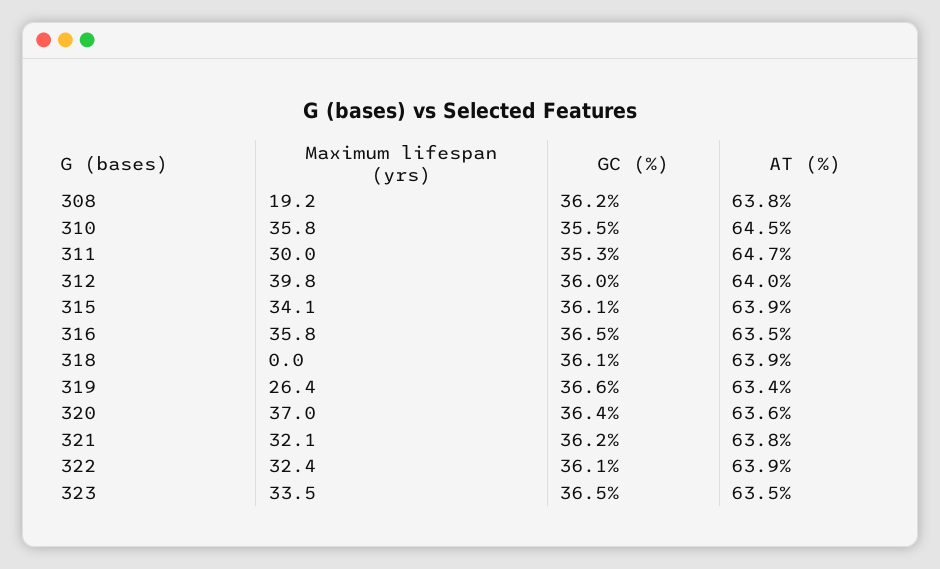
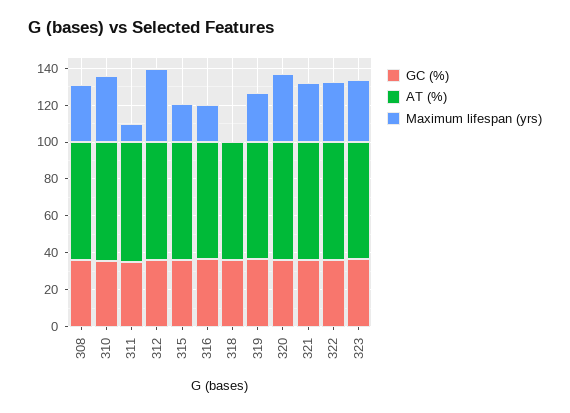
Maximum lifespan (yrs), 308: 19.2 -> 30
Maximum lifespan (yrs), 311: 30 -> 10
Maximum lifespan (yrs), 315: 34.1 -> 20
Maximum lifespan (yrs), 316: 35.8 -> 20

